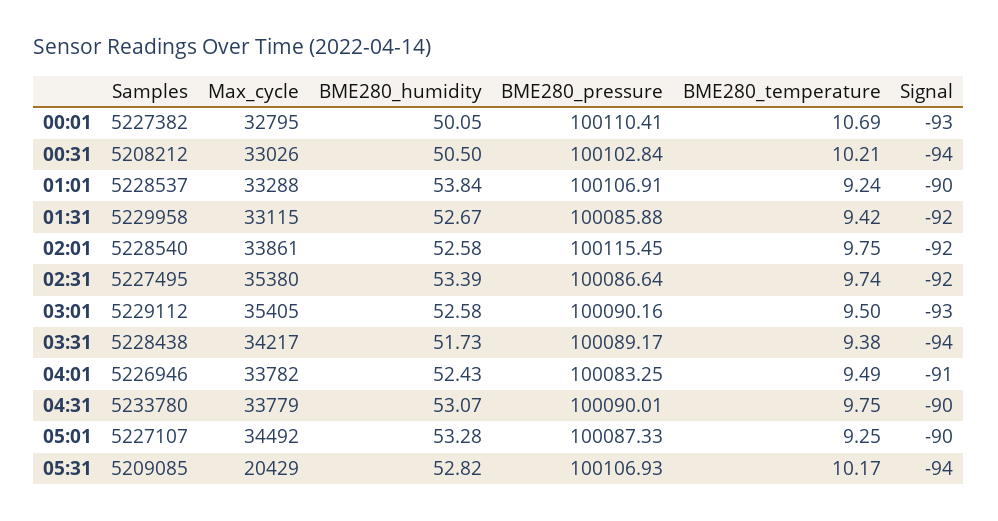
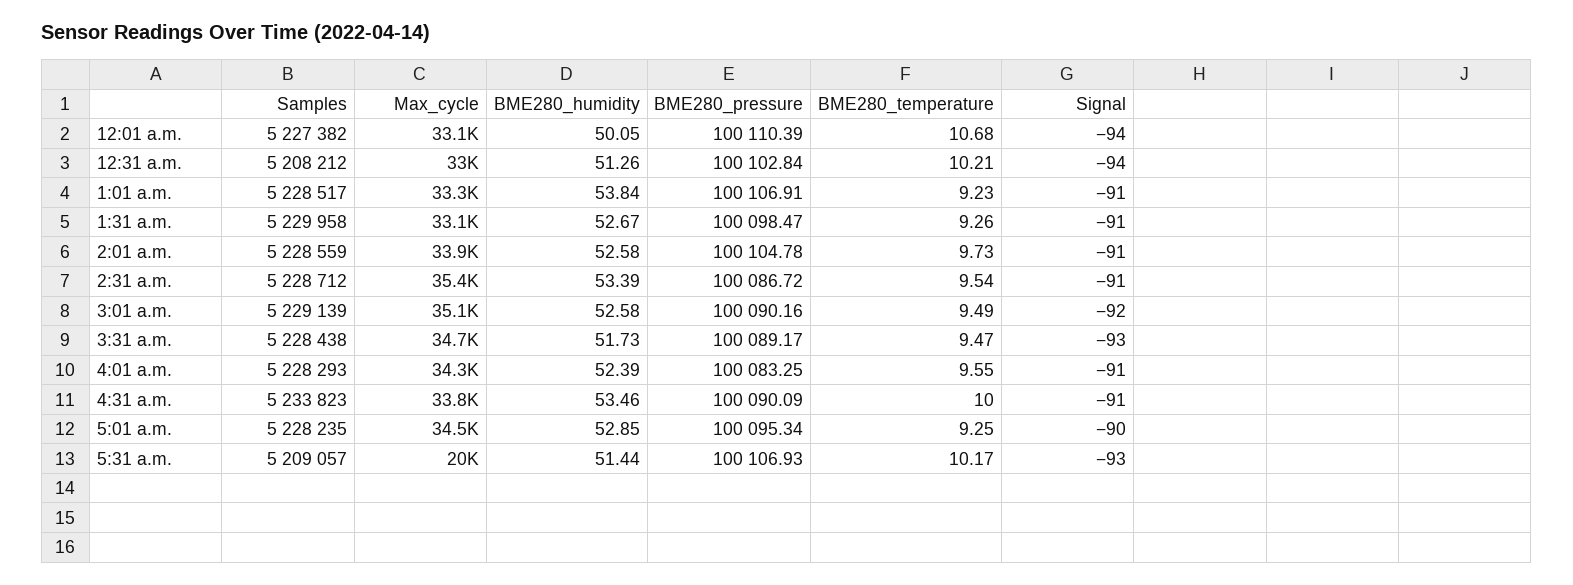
Max_cycle, 00:01: 32795 -> 33100
BME280_pressure, 00:01: 100110.41 -> 100110.39
BME280_temperature, 00:01: 10.69 -> 10.68
Signal, 00:01: -93 -> -94
BME280_humidity, 00:31: 50.5 -> 51.26
Samples, 01:01: 5228537 -> 5228517
BME280_temperature, 01:01: 9.24 -> 9.23
Signal, 01:01: -90 -> -91
BME280_pressure, 01:31: 100085.88 -> 100098.47
BME280_temperature, 01:31: 9.42 -> 9.26
Signal, 01:31: -92 -> -91
Samples, 02:01: 5228540 -> 5228559
BME280_pressure, 02:01: 100115.45 -> 100104.78
BME280_temperature, 02:01: 9.75 -> 9.73
Signal, 02:01: -92 -> -91
Samples, 02:31: 5227495 -> 5228712
BME280_pressure, 02:31: 100086.64 -> 100086.72
BME280_temperature, 02:31: 9.74 -> 9.54
Signal, 02:31: -92 -> -91
Samples, 03:01: 5229112 -> 5229139
Max_cycle, 03:01: 35405 -> 35100
BME280_temperature, 03:01: 9.5 -> 9.49
Signal, 03:01: -93 -> -92
Max_cycle, 03:31: 34217 -> 34700
BME280_temperature, 03:31: 9.38 -> 9.47
Signal, 03:31: -94 -> -93
Samples, 04:01: 5226946 -> 5228293
Max_cycle, 04:01: 33782 -> 34300
BME280_humidity, 04:01: 52.43 -> 52.39
BME280_temperature, 04:01: 9.49 -> 9.55
Samples, 04:31: 5233780 -> 5233823
BME280_humidity, 04:31: 53.07 -> 53.46
BME280_pressure, 04:31: 100090.01 -> 100090.09
BME280_temperature, 04:31: 9.75 -> 10
Signal, 04:31: -90 -> -91
Samples, 05:01: 5227107 -> 5228235
BME280_humidity, 05:01: 53.28 -> 52.85
BME280_pressure, 05:01: 100087.33 -> 100095.34
Samples, 05:31: 5209085 -> 5209057
Max_cycle, 05:31: 20429 -> 20000
BME280_humidity, 05:31: 52.82 -> 51.44
Signal, 05:31: -94 -> -93

